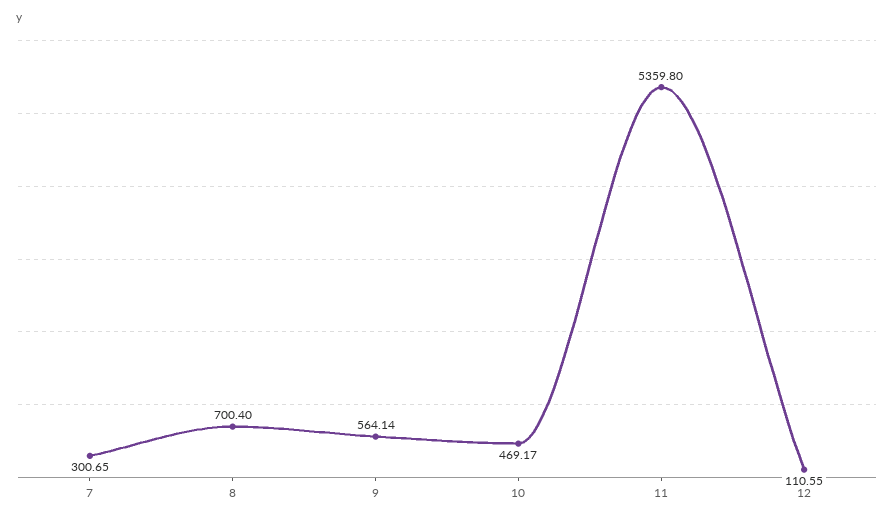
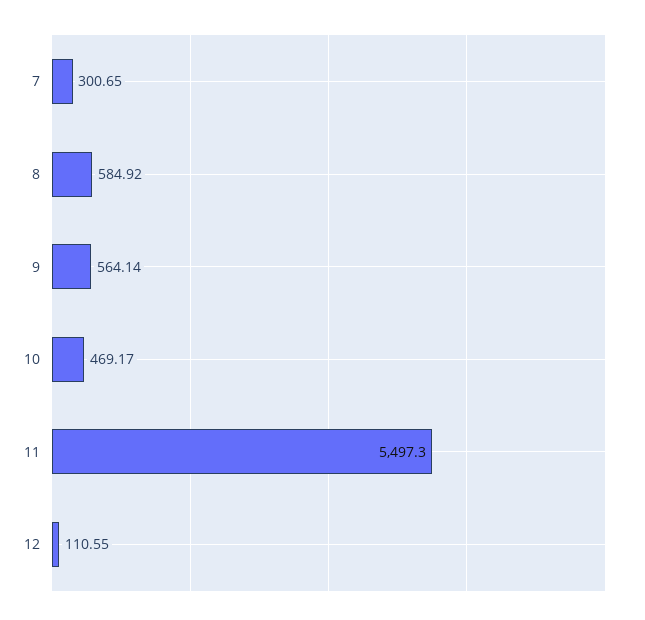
8: 700.4 -> 584.92
11: 5359.8 -> 5497.3

